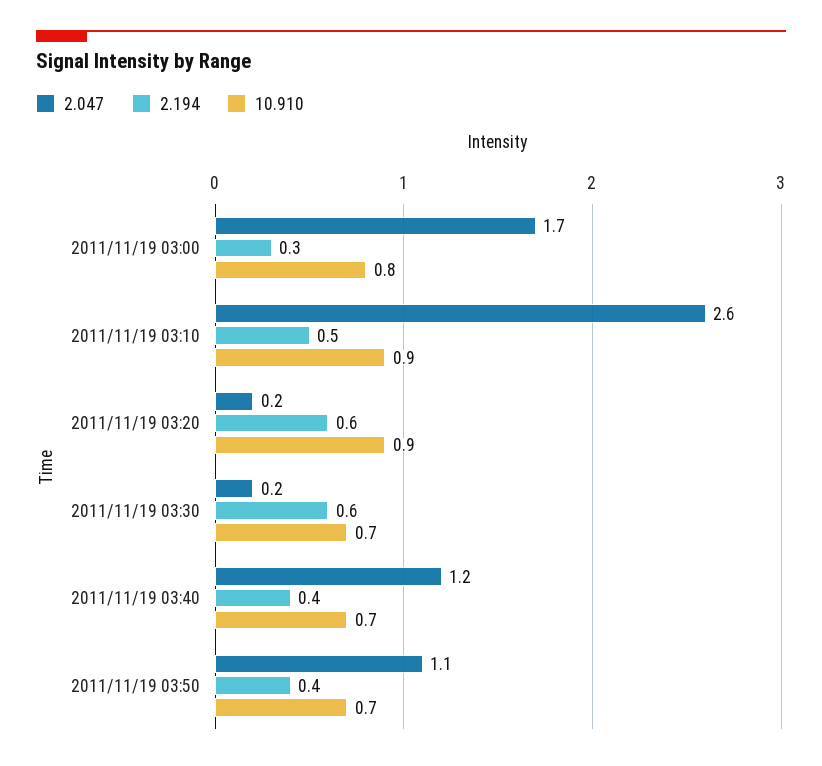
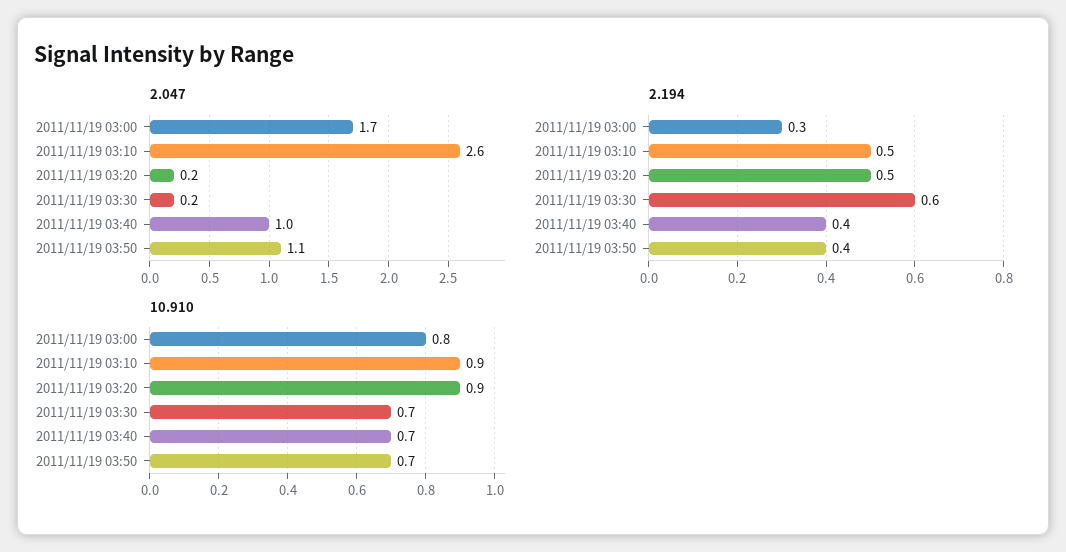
2.194, 2011/11/19 03:20: 0.6 -> 0.5
2.047, 2011/11/19 03:40: 1.2 -> 1

